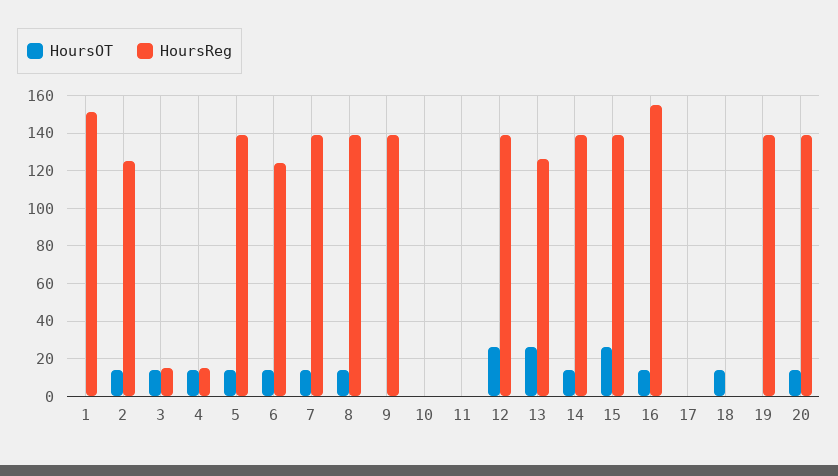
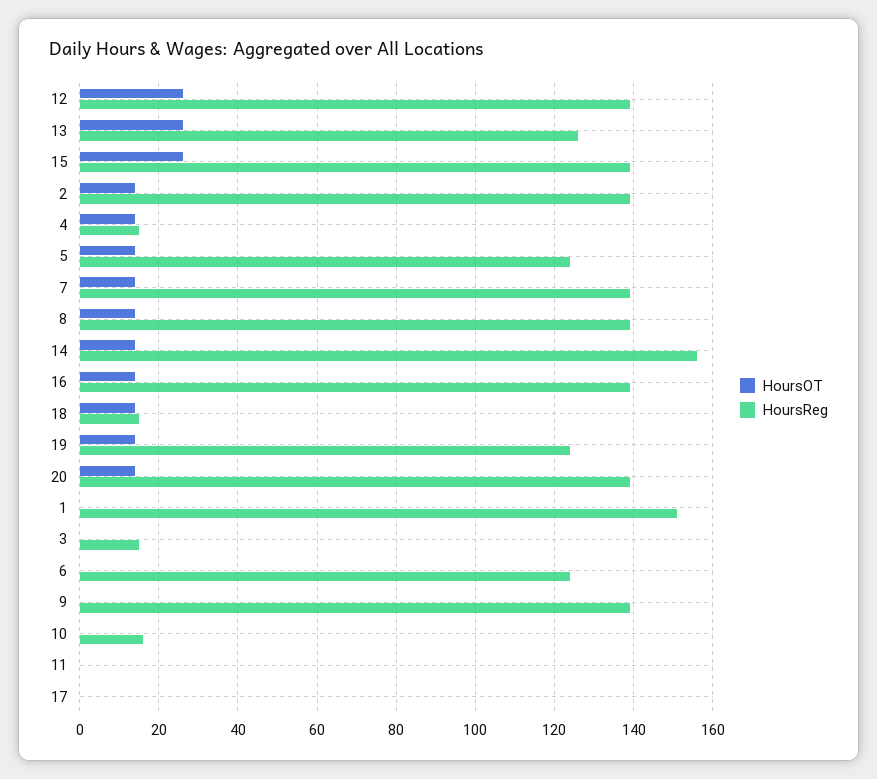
HoursReg, 2: 125 -> 140
HoursOT, 3: 15 -> 0
HoursReg, 5: 140 -> 125
HoursOT, 6: 15 -> 0
HoursReg, 10: 0 -> 15
HoursReg, 14: 140 -> 155
HoursReg, 16: 155 -> 140
HoursReg, 18: 0 -> 15
HoursOT, 19: 0 -> 15
HoursReg, 19: 140 -> 125

